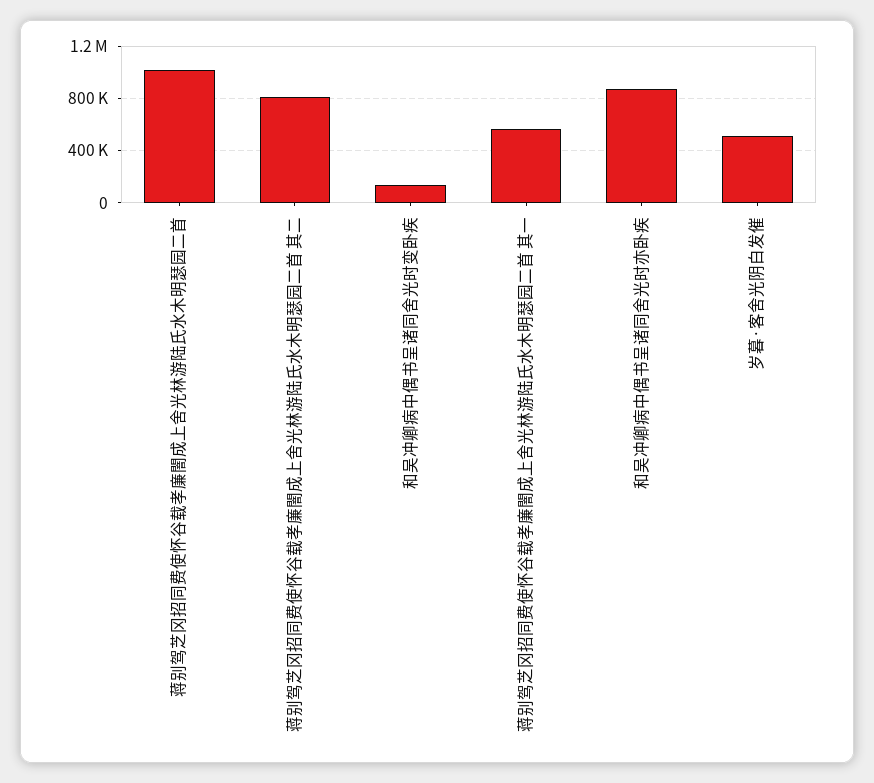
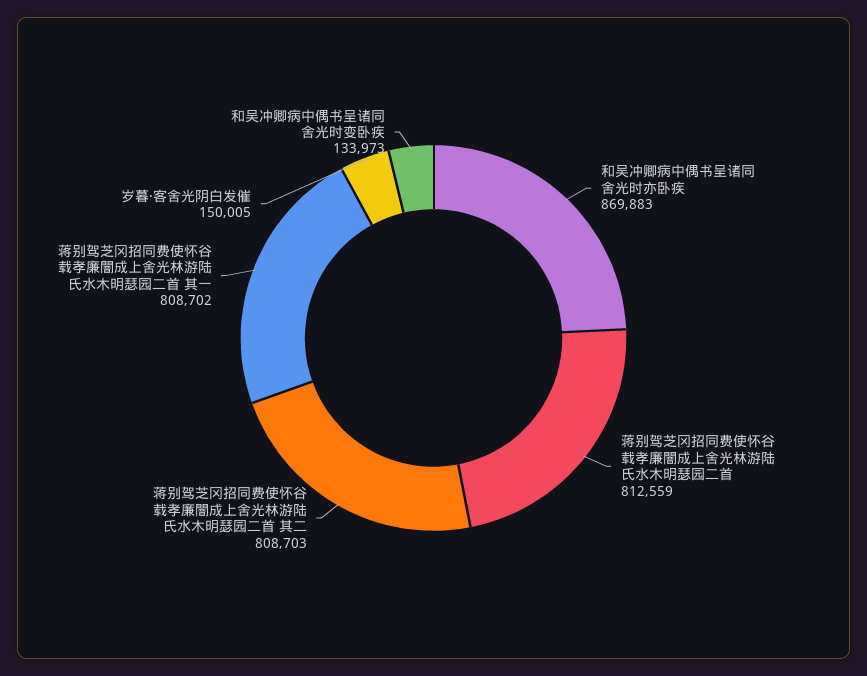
蒋别驾芝冈招同费使怀谷载孝廉闇成上舍光林游陆氏水木明瑟园二首: 1000000 -> 812559
蒋别驾芝冈招同费使怀谷载孝廉闇成上舍光林游陆氏水木明瑟园二首 其一: 550000 -> 808702
岁暮·客舍光阴白发催: 500000 -> 150005

